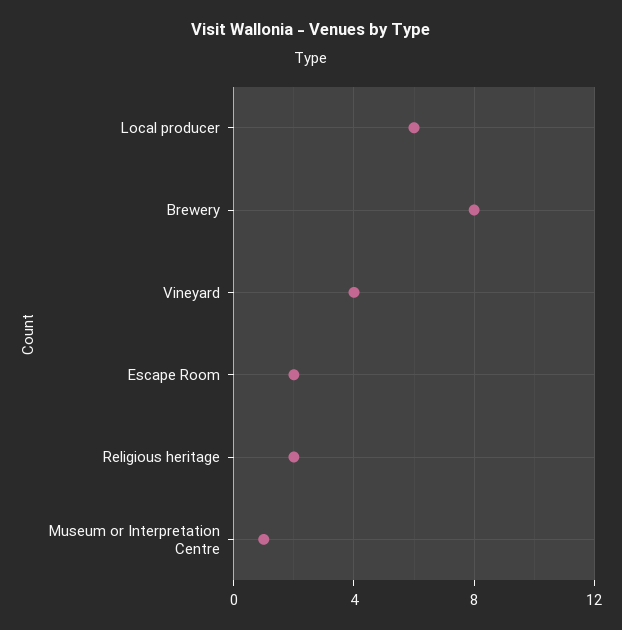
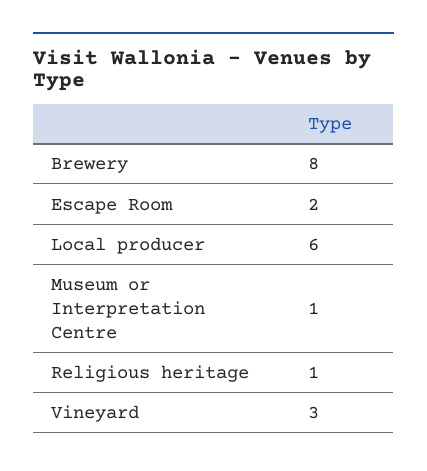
Vineyard: 4 -> 3
Religious heritage: 2 -> 1

